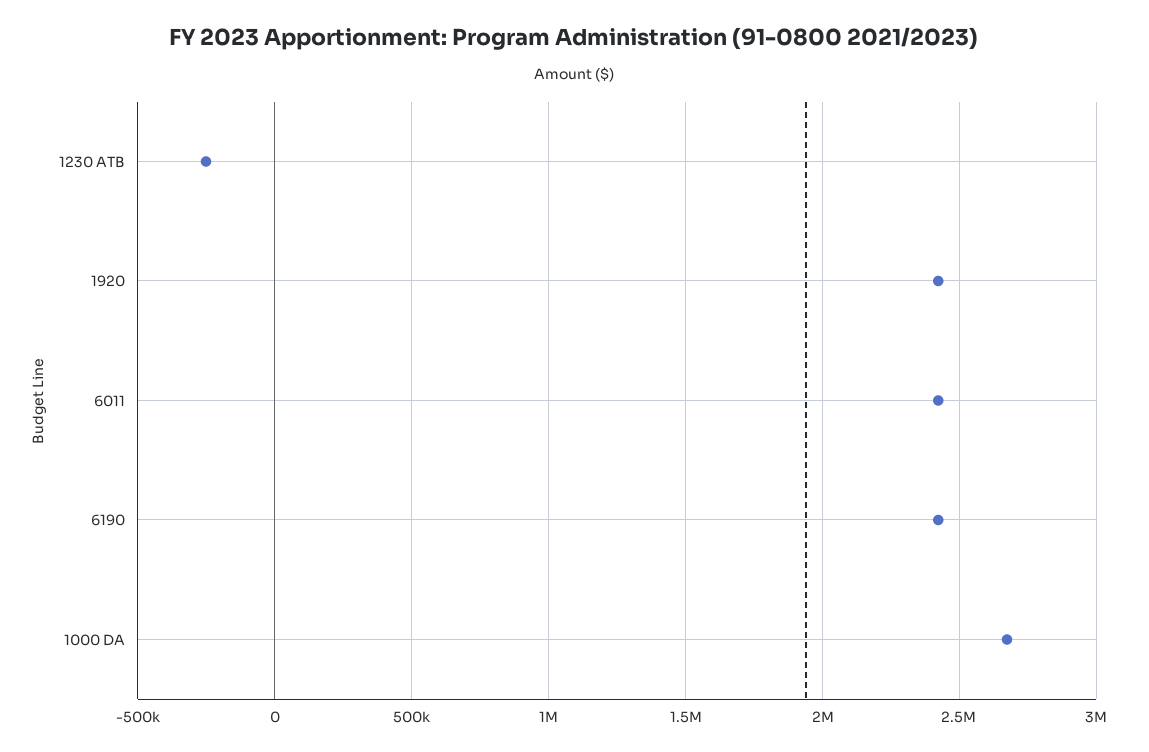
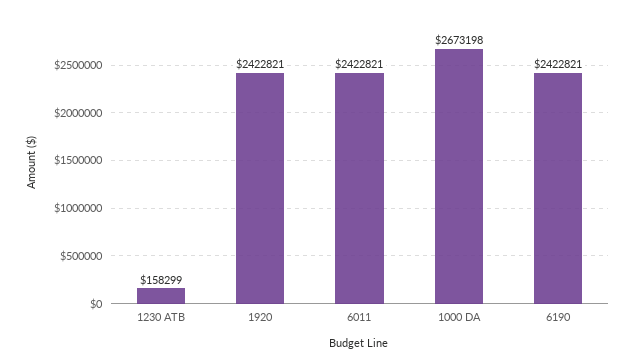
1230 ATB: -250000 -> 158299

